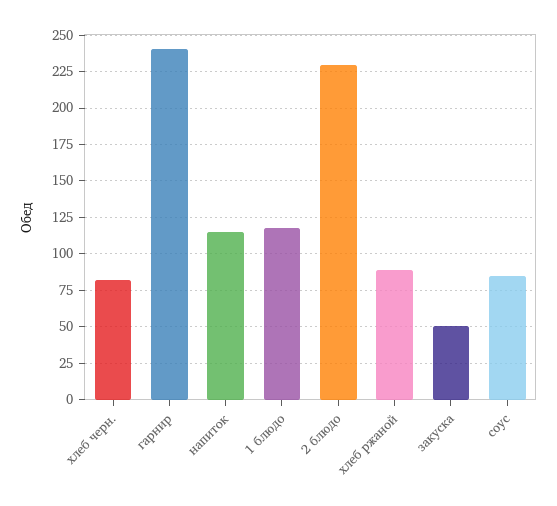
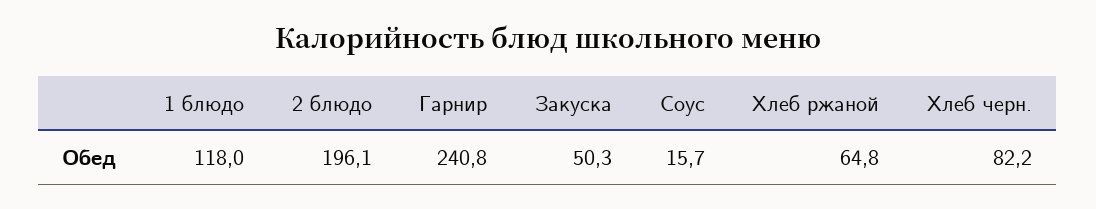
напиток: 115 -> none
2 блюдо: 230 -> 196.1
хлеб ржаной: 90 -> 64.8
соус: 85 -> 15.7

